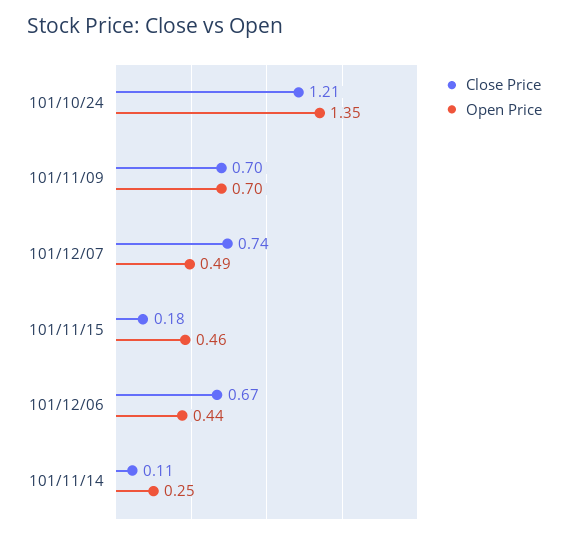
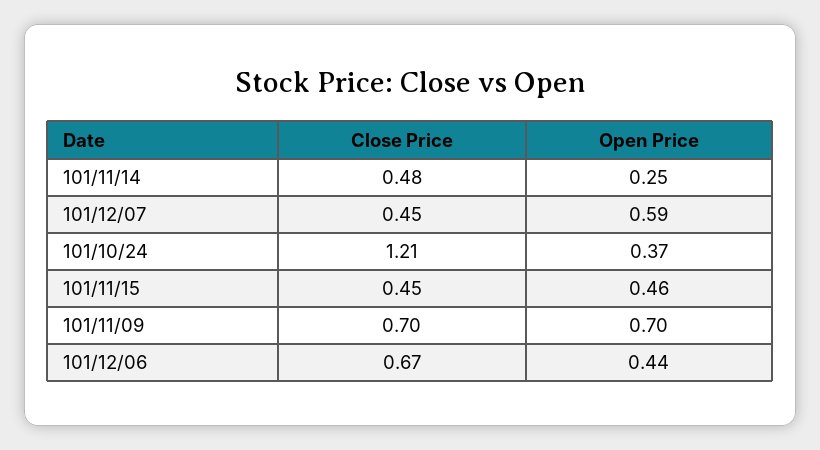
Open Price, 101/10/24: 1.35 -> 0.37
Close Price, 101/12/07: 0.74 -> 0.45
Open Price, 101/12/07: 0.49 -> 0.59
Close Price, 101/11/15: 0.18 -> 0.45
Close Price, 101/11/14: 0.11 -> 0.48

